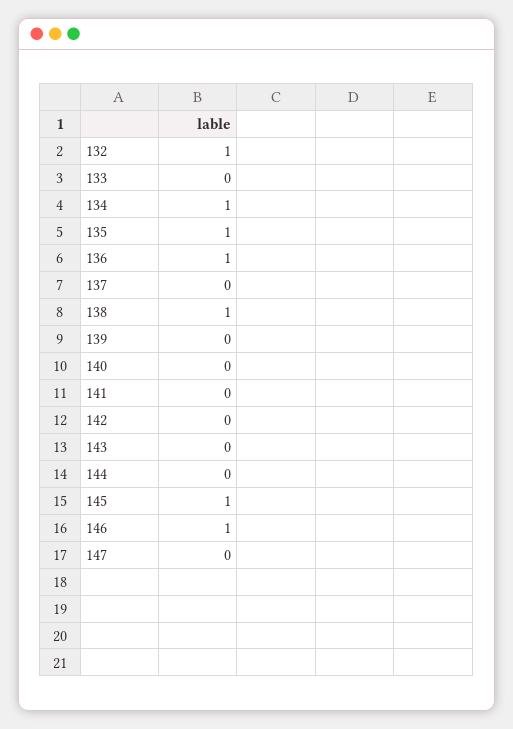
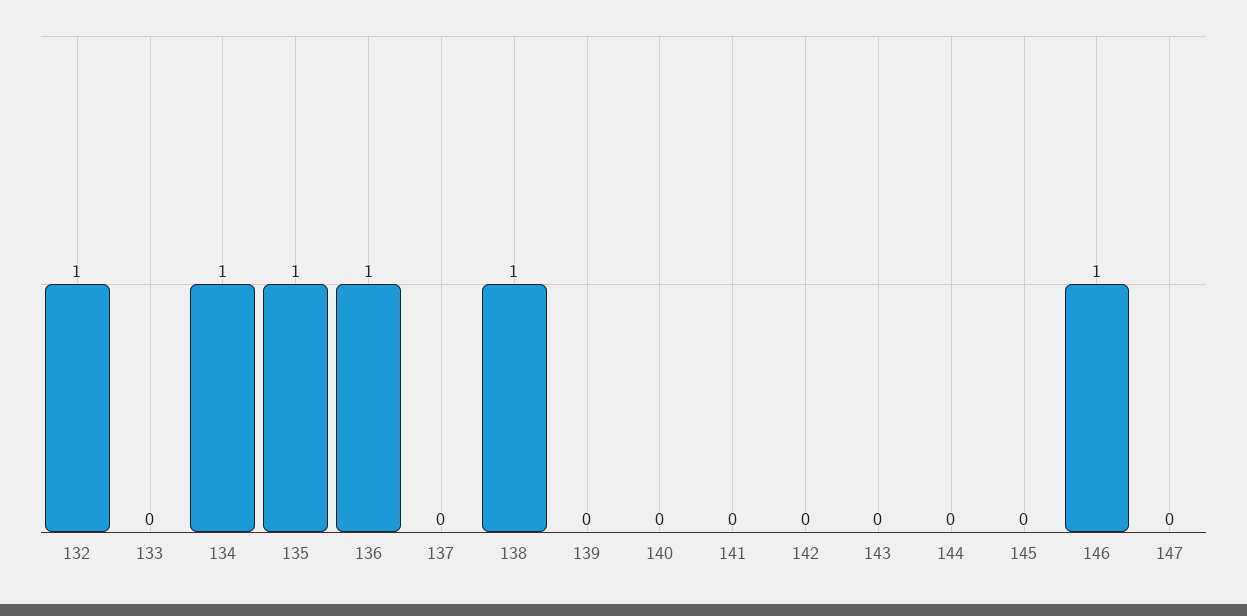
145: 1 -> 0

